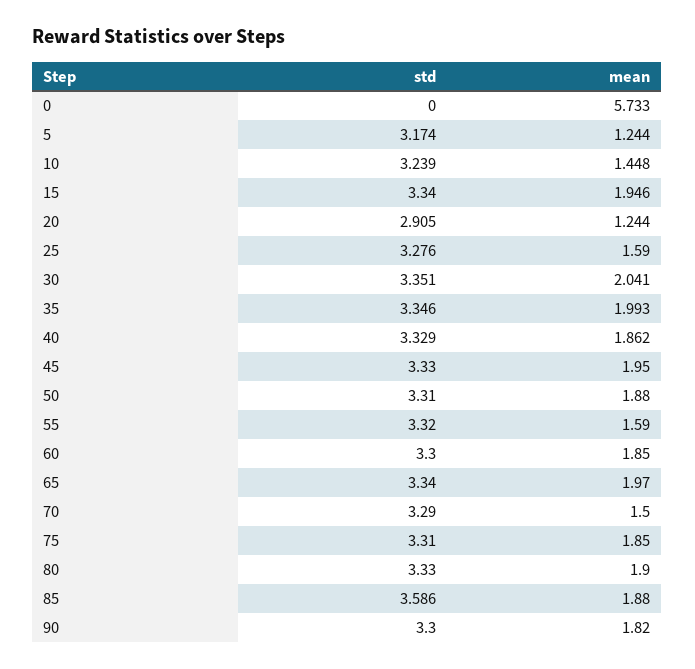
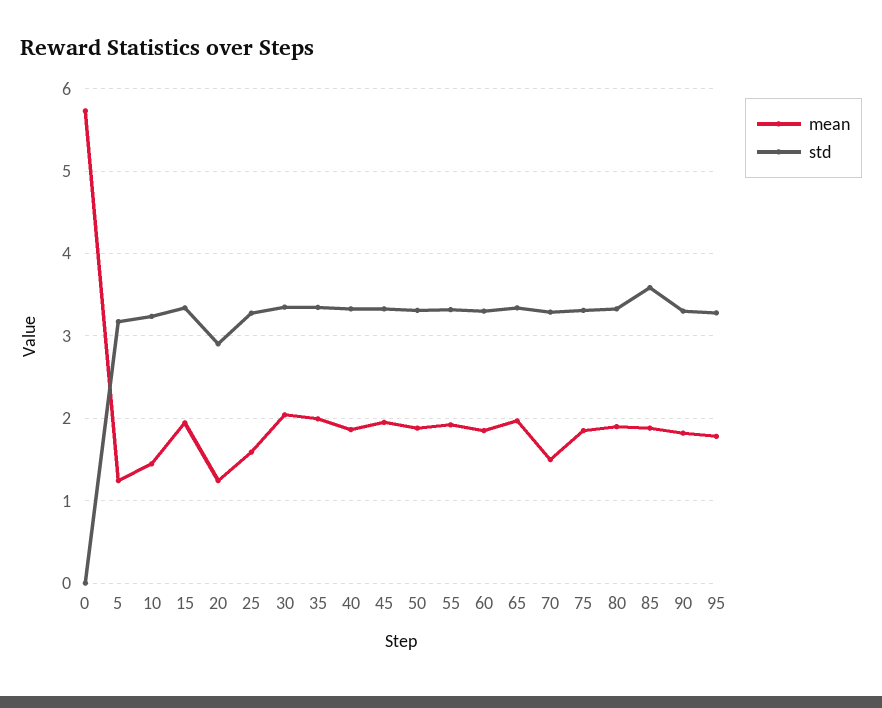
mean, 55: 1.59 -> 1.9
mean, 95: none -> 1.8
std, 95: none -> 3.3

